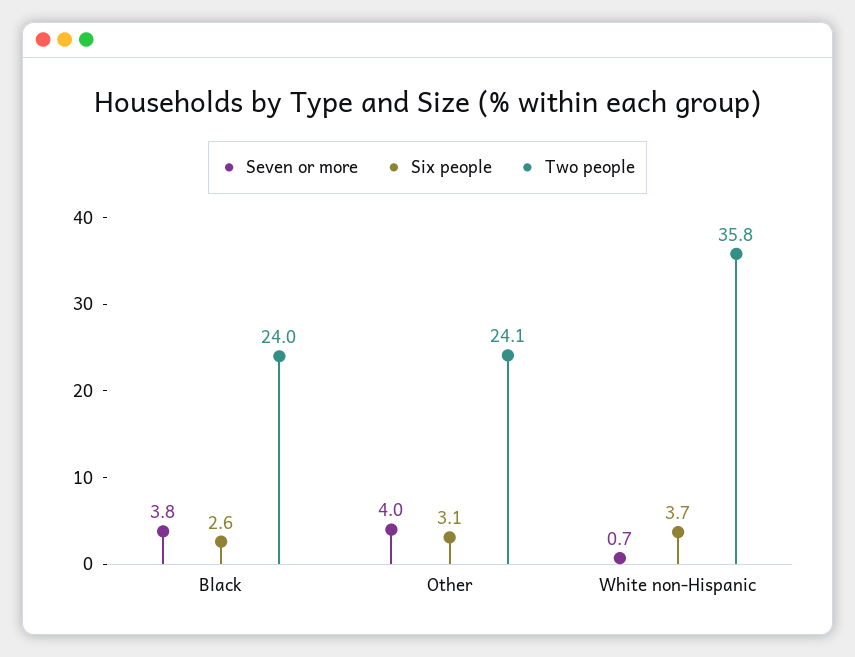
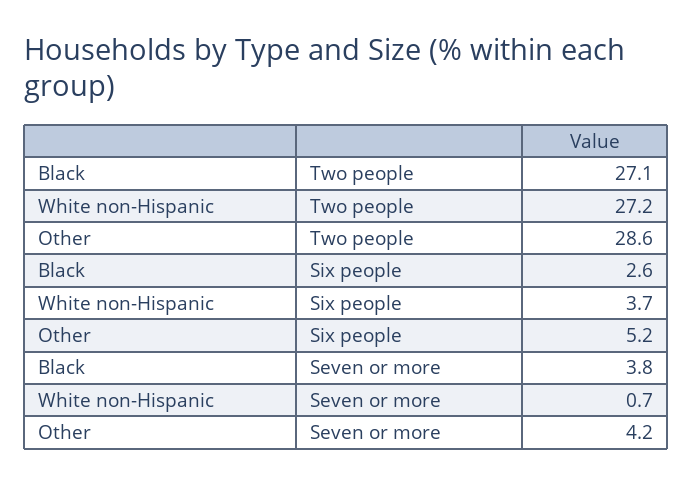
Two people, Black: 24 -> 27.1
Seven or more, Other: 4 -> 4.2
Six people, Other: 3.1 -> 5.2
Two people, Other: 24.1 -> 28.6
Two people, White non-Hispanic: 35.8 -> 27.2

